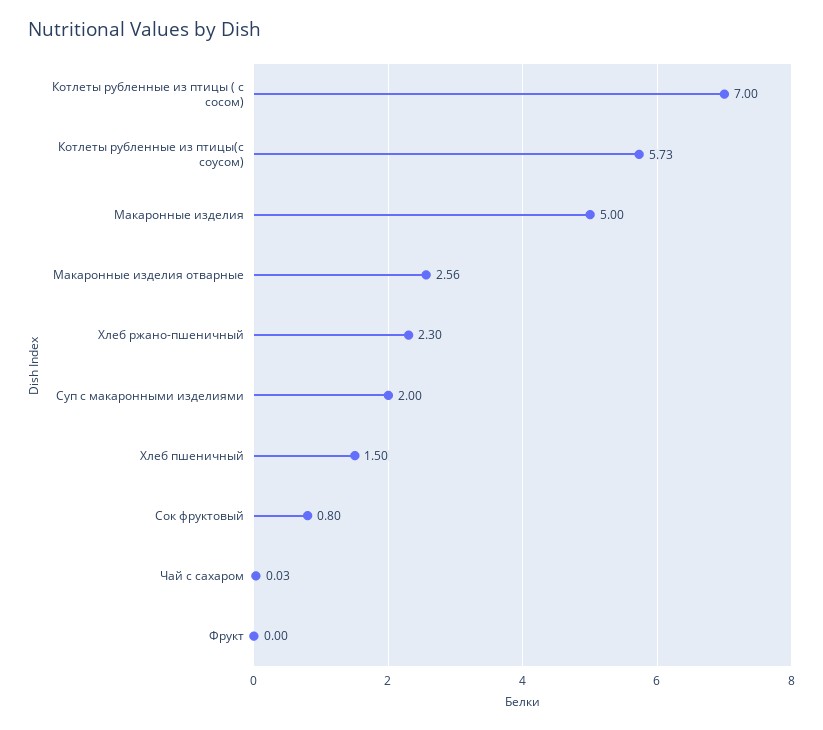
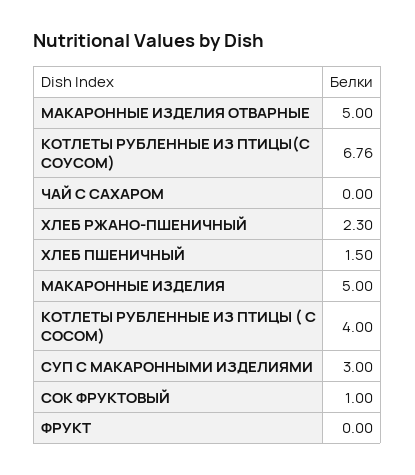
Котлеты рубленные из птицы ( с сосом): 7 -> 4
Котлеты рубленные из птицы(с соусом): 5.73 -> 6.76
Макаронные изделия отварные: 2.56 -> 5
Суп с макаронными изделиями: 2 -> 3
Сок фруктовый: 0.8 -> 1
Чай с сахаром: 0.03 -> 0

